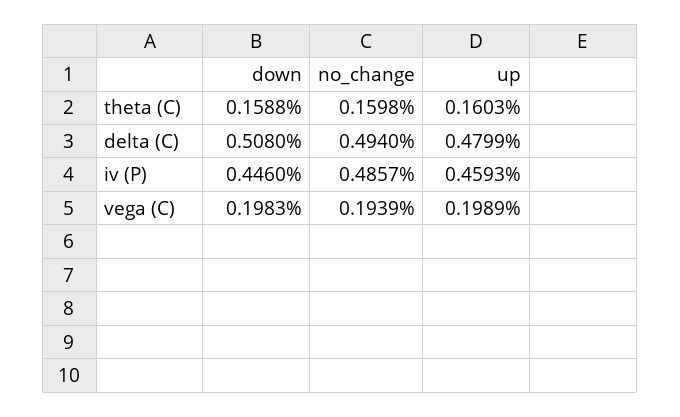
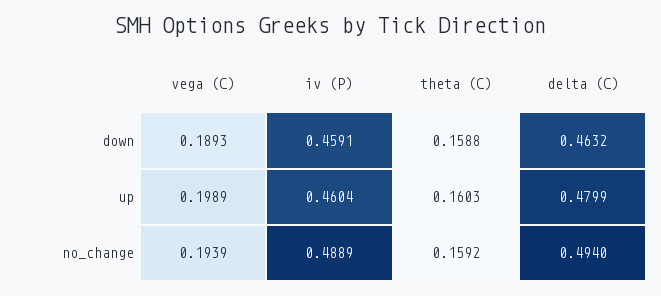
no_change, theta (C): 0.1598 -> 0.1592
down, delta (C): 0.508 -> 0.4632
down, iv (P): 0.446 -> 0.4591
no_change, iv (P): 0.4857 -> 0.4889
up, iv (P): 0.4593 -> 0.4604
down, vega (C): 0.1983 -> 0.1893

